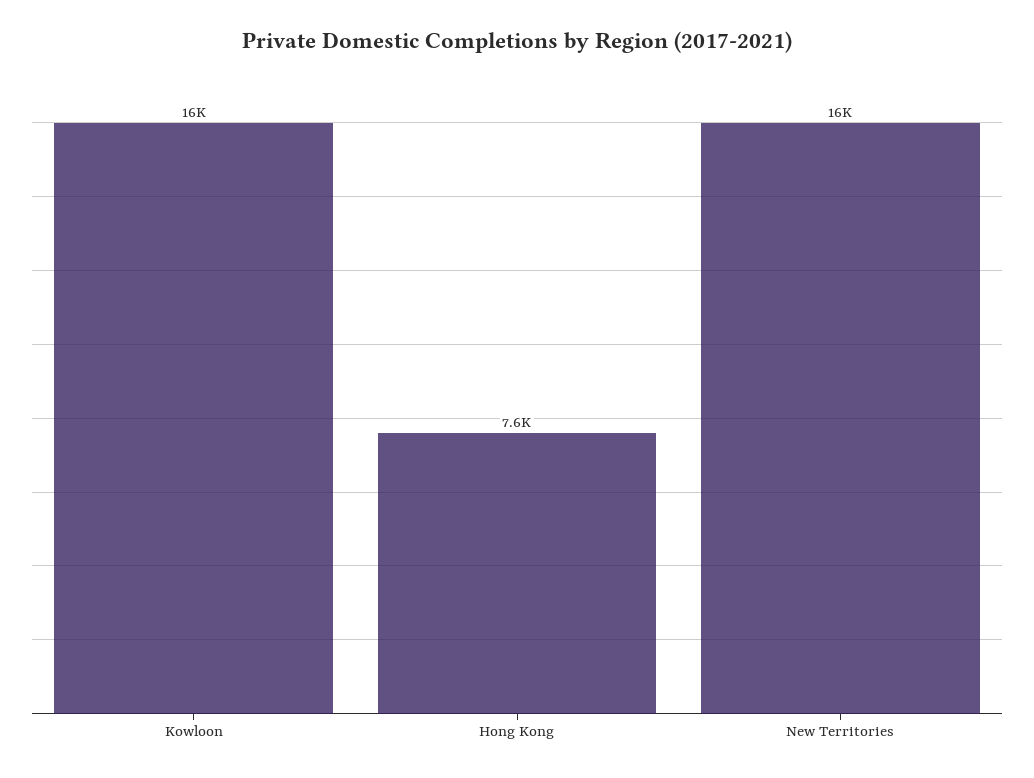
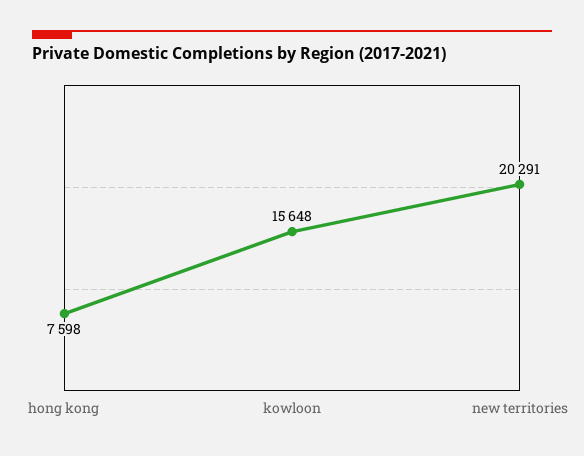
New Territories: 16000 -> 20291

